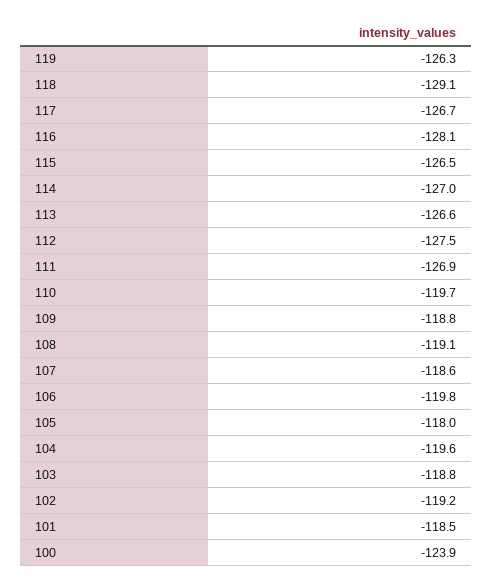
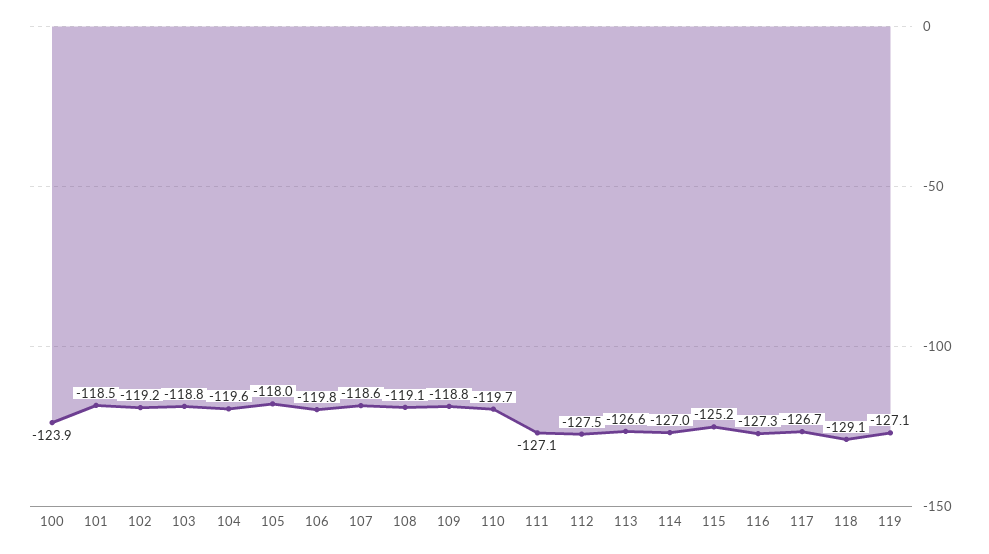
119: -126.3 -> -127.1
116: -128.1 -> -127.3
115: -126.5 -> -125.2
111: -126.9 -> -127.1

